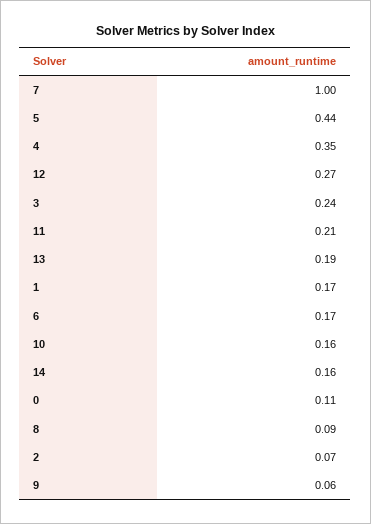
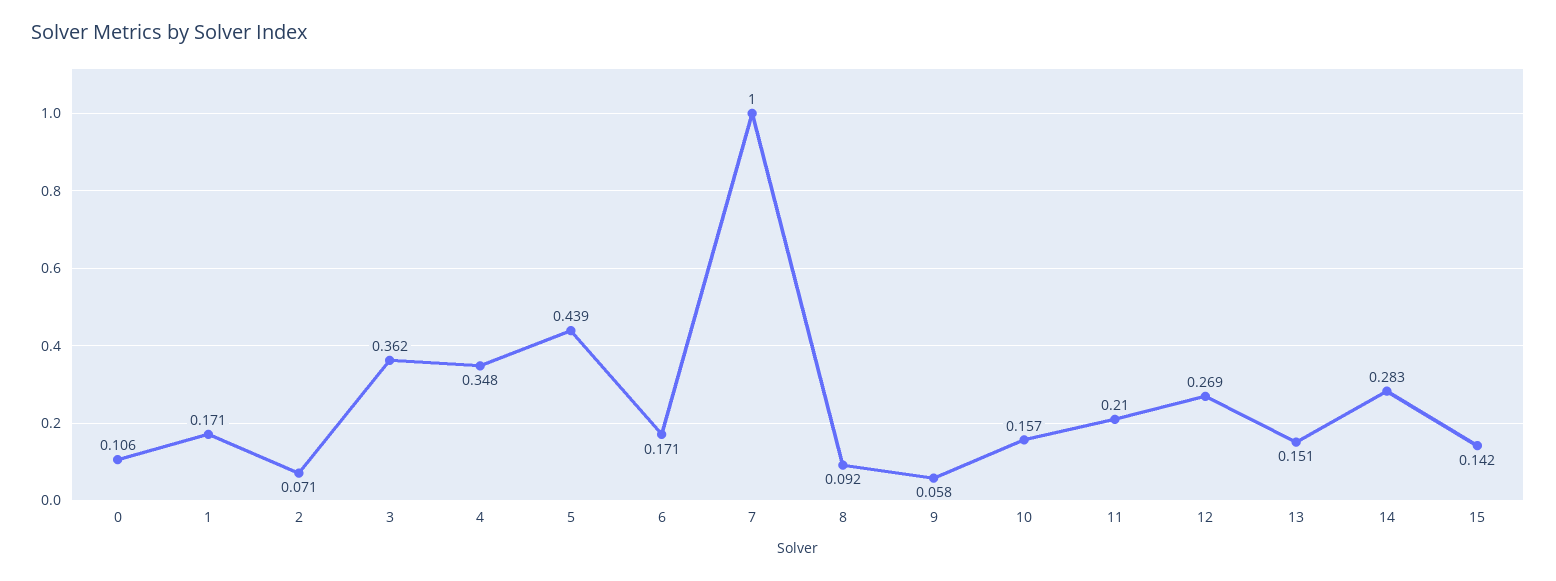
3: 0.24 -> 0.362
13: 0.19 -> 0.151
14: 0.16 -> 0.283
15: none -> 0.142

